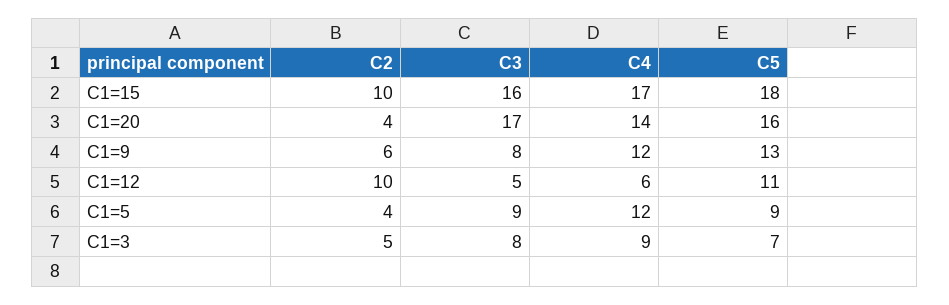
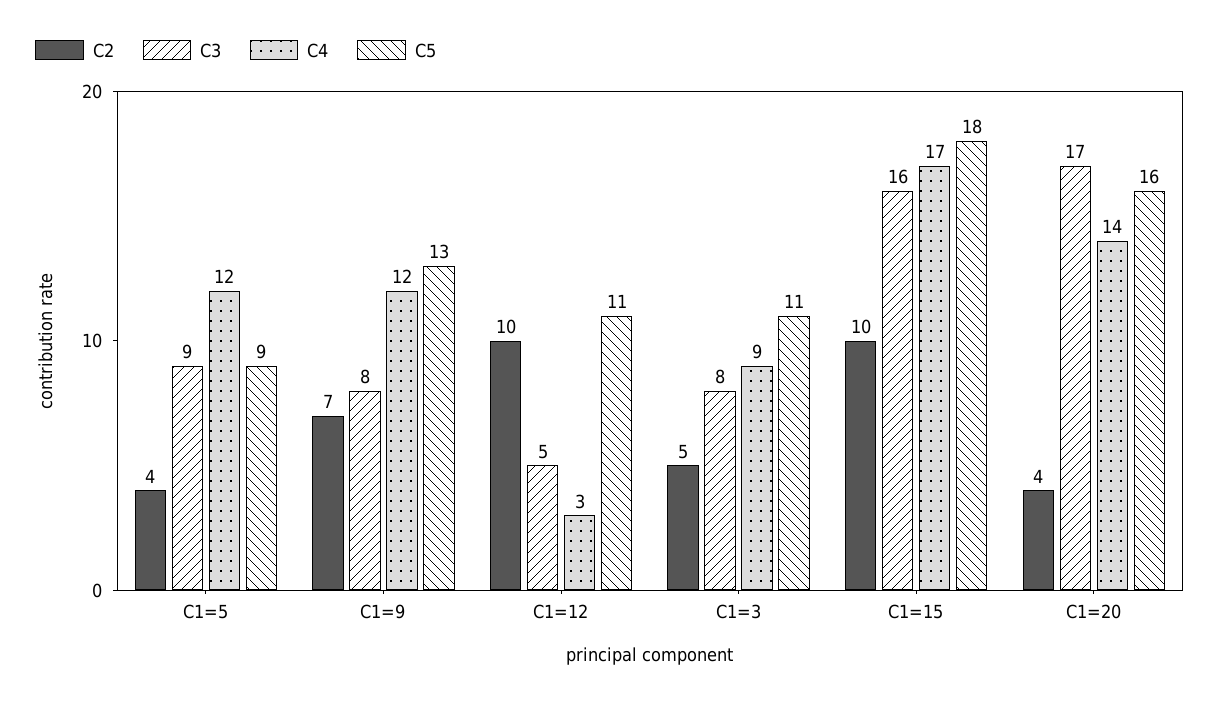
C2, C1=9: 6 -> 7
C4, C1=12: 6 -> 3
C5, C1=3: 7 -> 11

